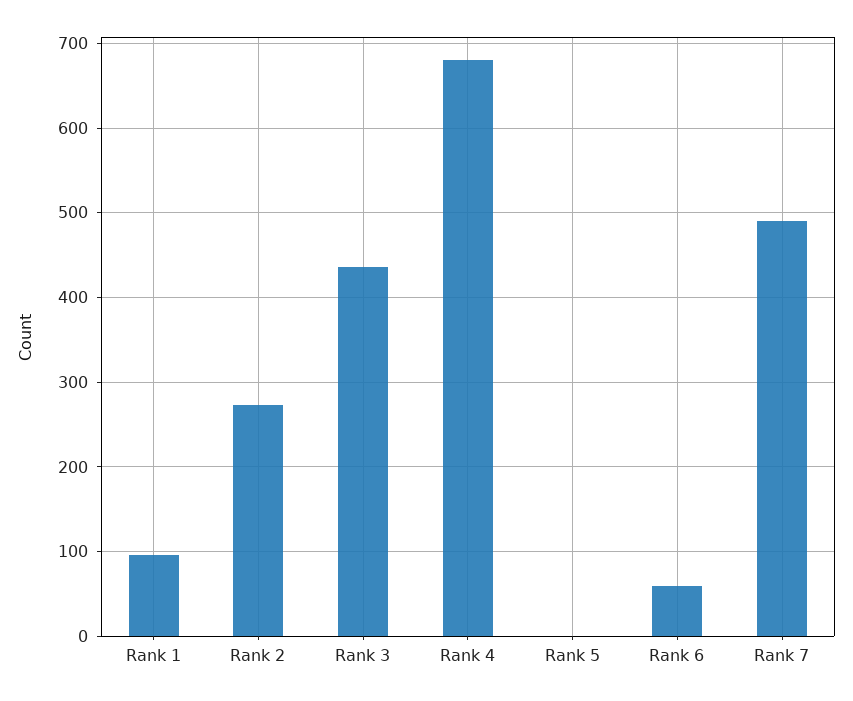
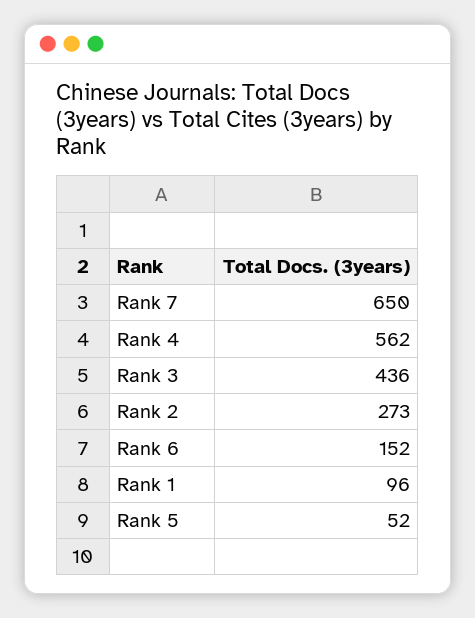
Rank 4: 680 -> 562
Rank 5: 0 -> 52
Rank 6: 60 -> 152
Rank 7: 490 -> 650

